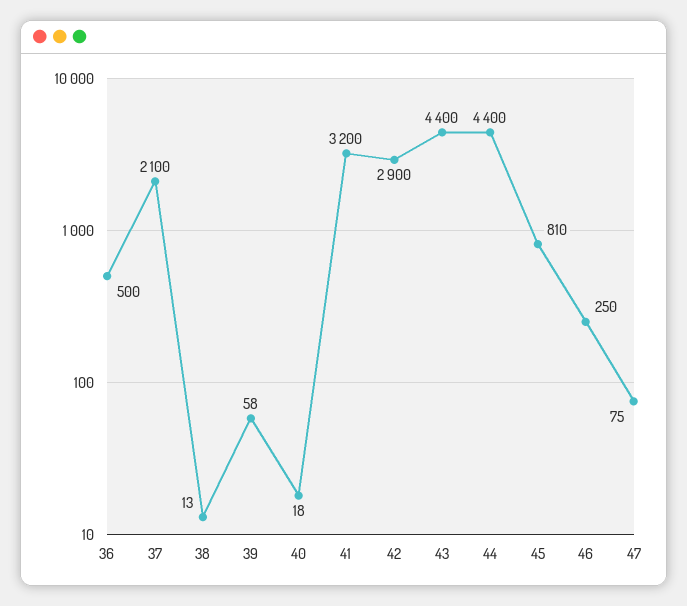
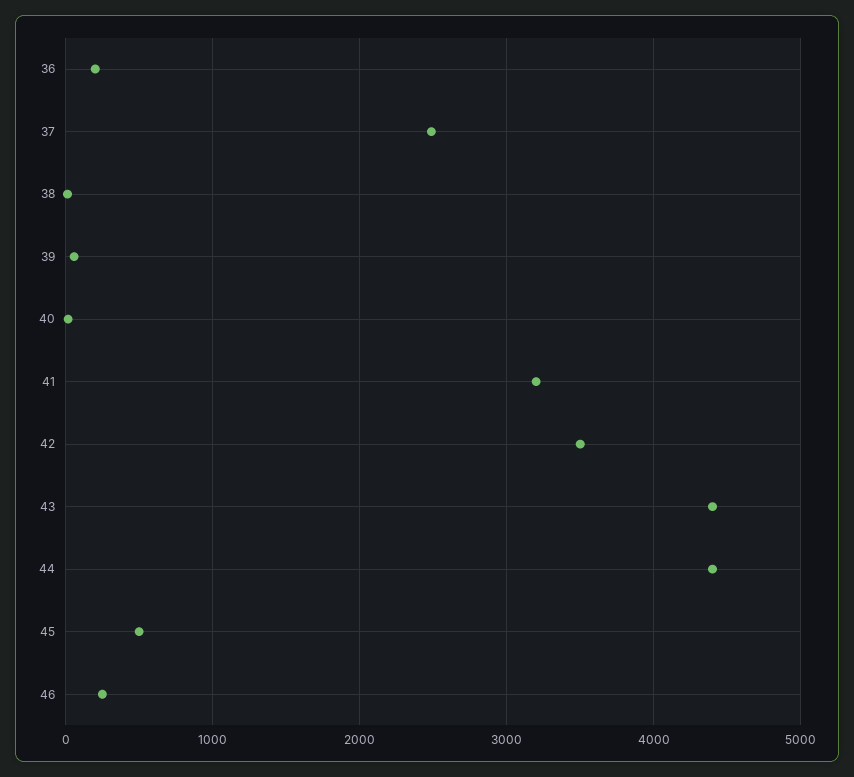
36: 500 -> 200
37: 2100 -> 2500
42: 2900 -> 3500
45: 810 -> 500
47: 75 -> none

